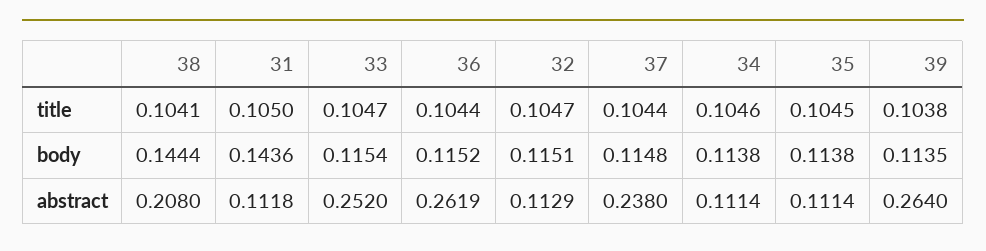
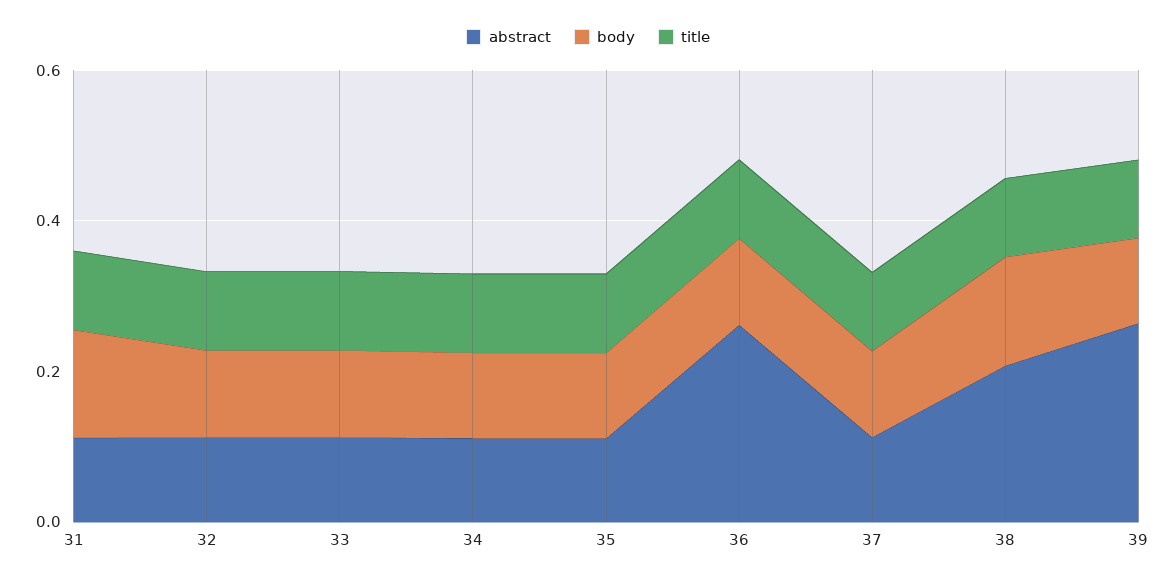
abstract, 33: 0.252 -> 0.1
abstract, 37: 0.238 -> 0.1

